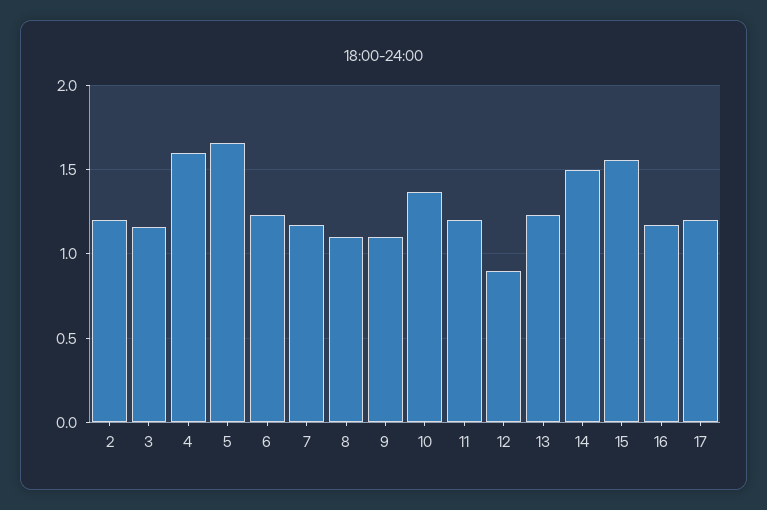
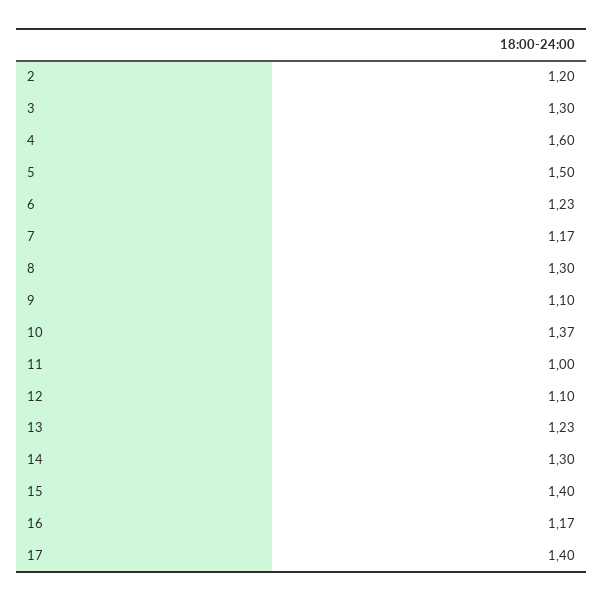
3: 1.15 -> 1.3
5: 1.65 -> 1.5
8: 1.1 -> 1.3
11: 1.2 -> 1
12: 0.9 -> 1.1
14: 1.5 -> 1.3
15: 1.55 -> 1.4
17: 1.2 -> 1.4

